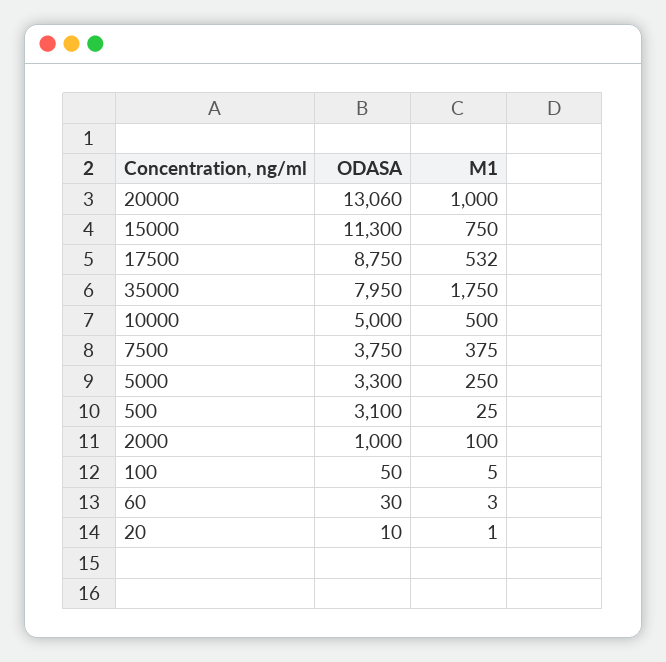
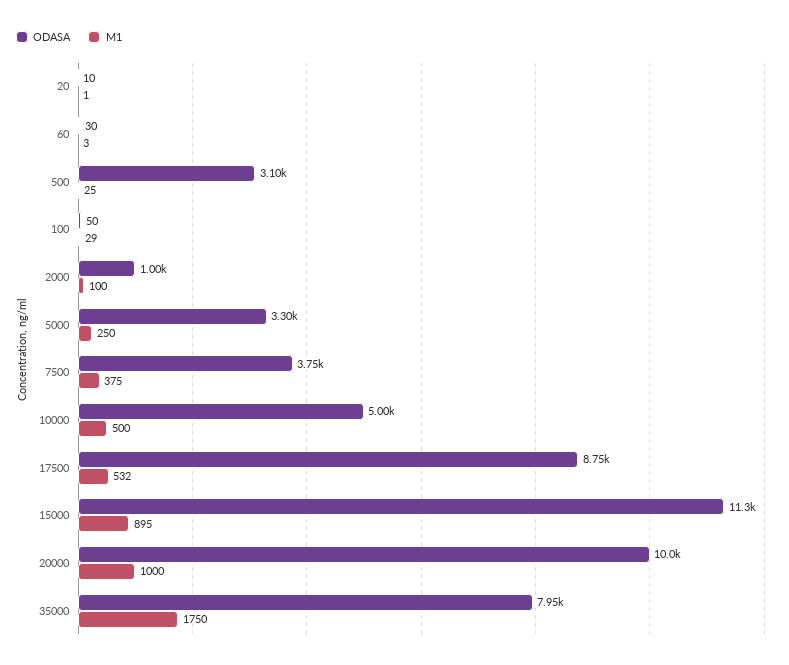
ODASA, 20000: 13060 -> 10000
M1, 15000: 750 -> 895
M1, 100: 5 -> 29

